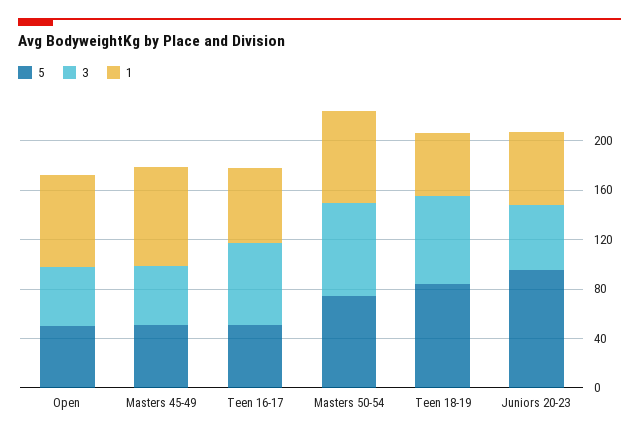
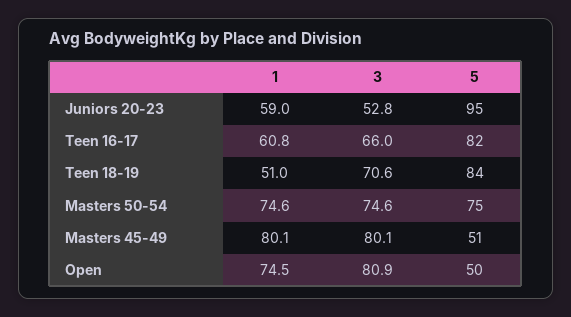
3, Open: 50 -> 80.9
3, Masters 45-49: 50 -> 80.1
5, Teen 16-17: 50 -> 82

